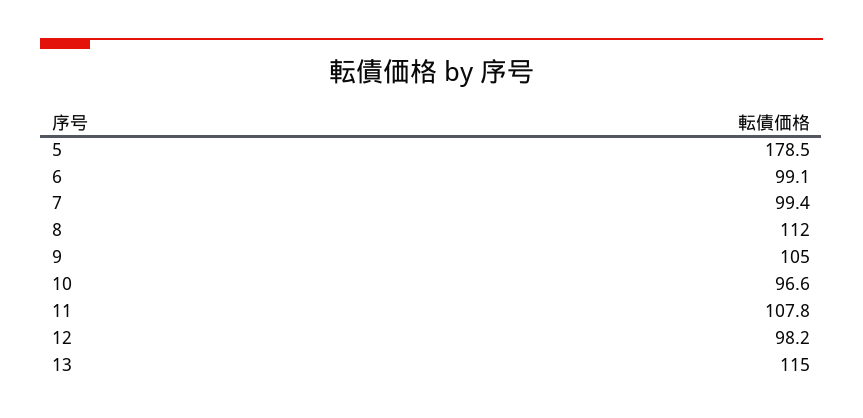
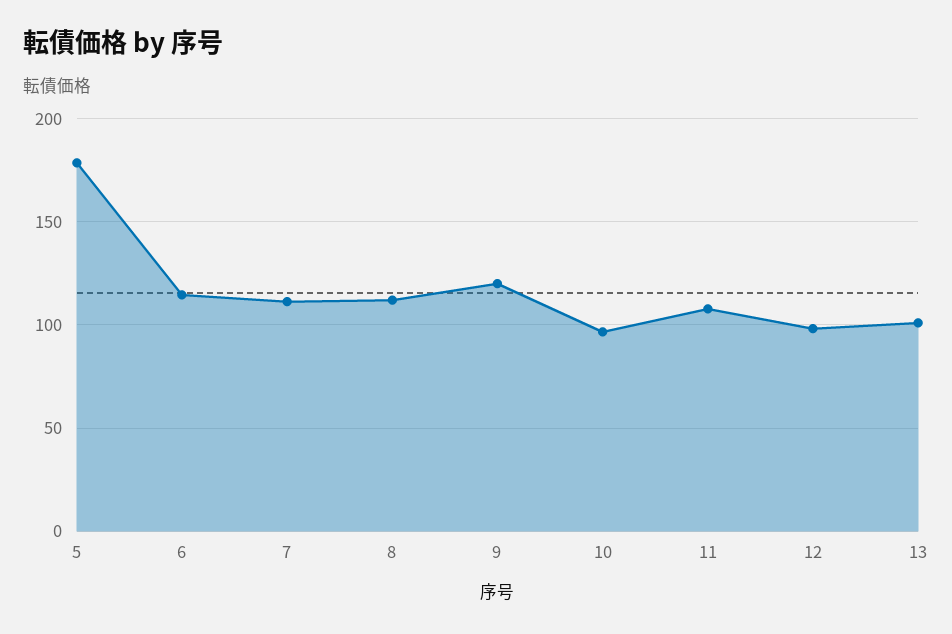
6: 99.1 -> 115
7: 99.4 -> 110
9: 105 -> 120
13: 115 -> 100

